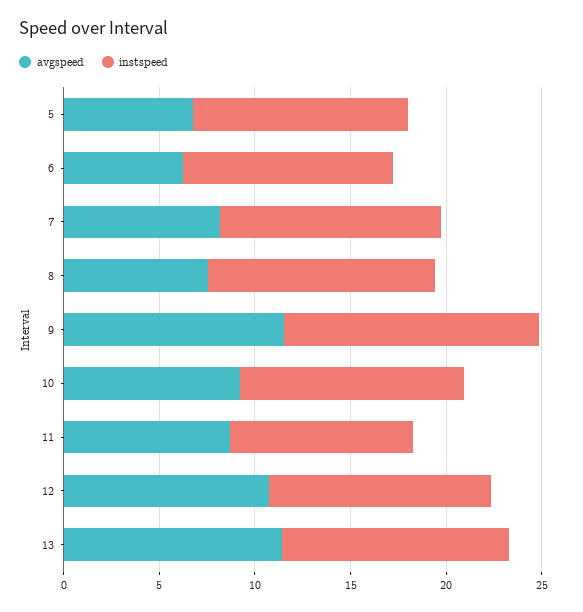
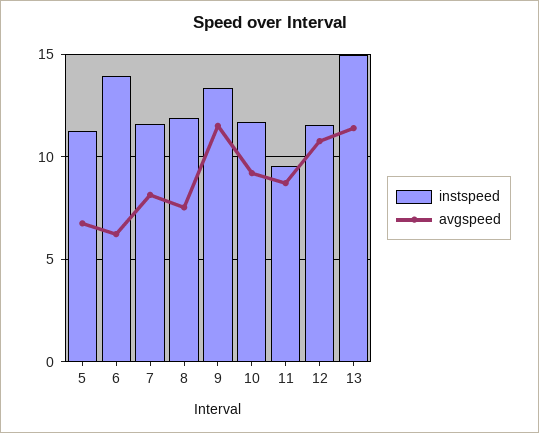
instspeed, 6: 11 -> 14
instspeed, 13: 12 -> 15

